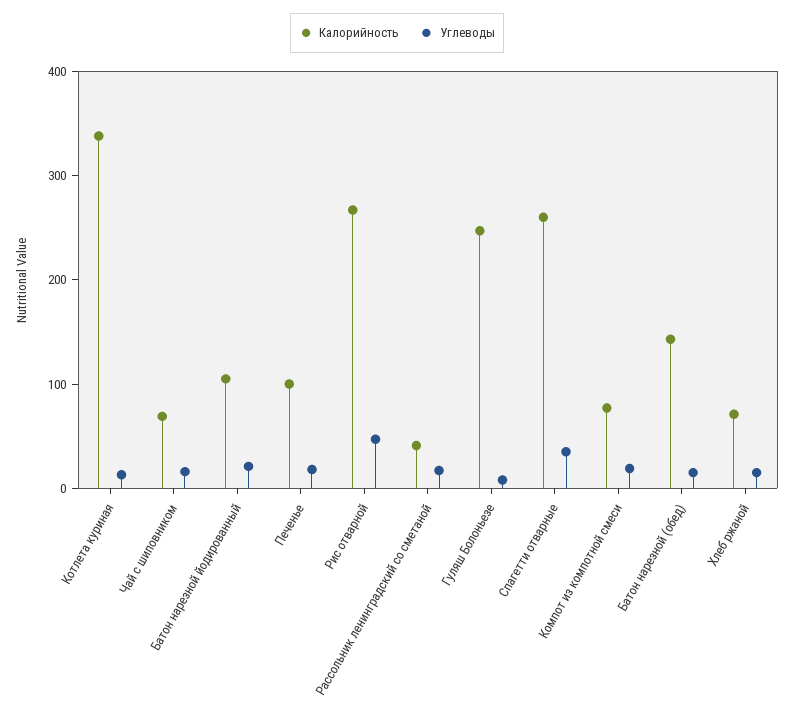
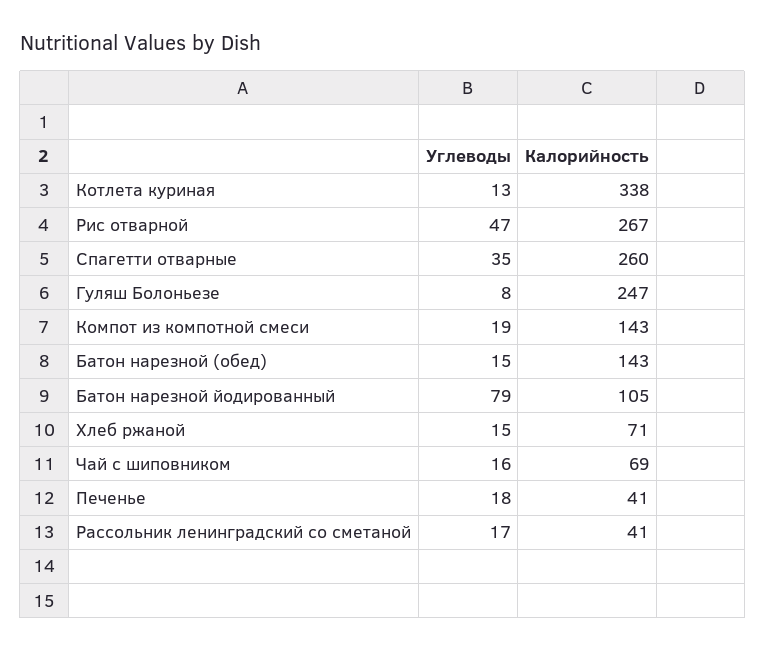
Углеводы, Батон нарезной йодированный: 20 -> 79
Калорийность, Печенье: 100 -> 41
Калорийность, Компот из компотной смеси: 80 -> 143

